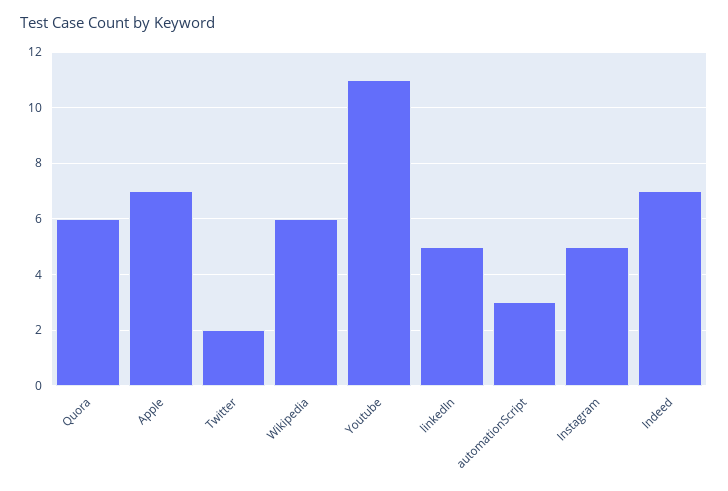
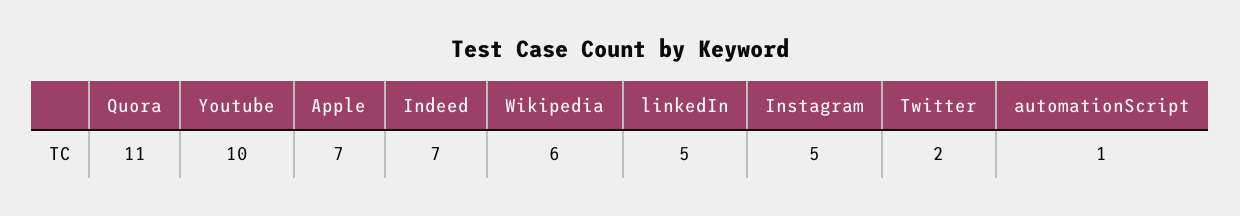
Quora: 6 -> 11
Youtube: 11 -> 10
automationScript: 3 -> 1

